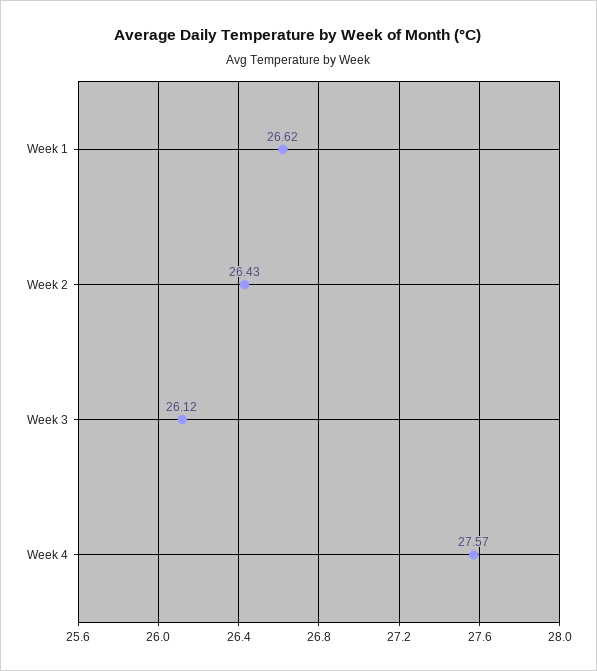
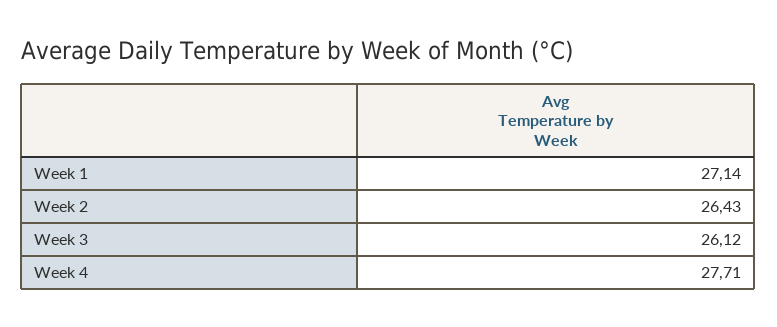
Week 1: 26.62 -> 27.14
Week 4: 27.57 -> 27.71

